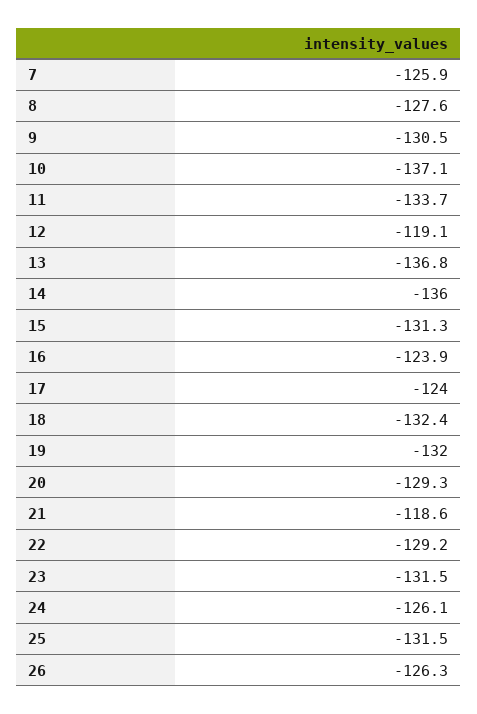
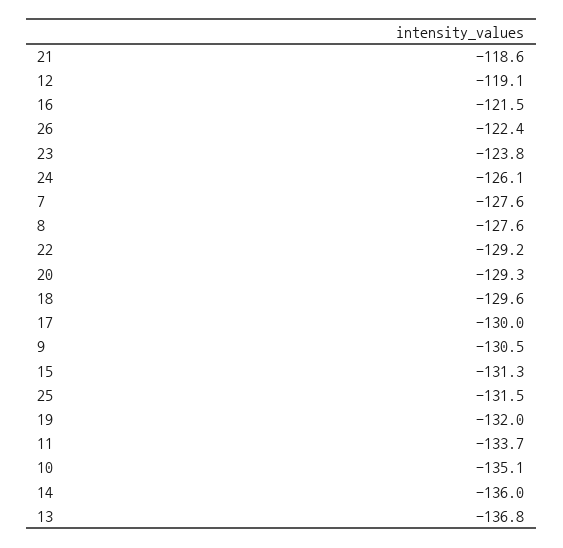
7: -125.9 -> -127.6
10: -137.1 -> -135.1
16: -123.9 -> -121.5
17: -124 -> -130
18: -132.4 -> -129.6
23: -131.5 -> -123.8
26: -126.3 -> -122.4

